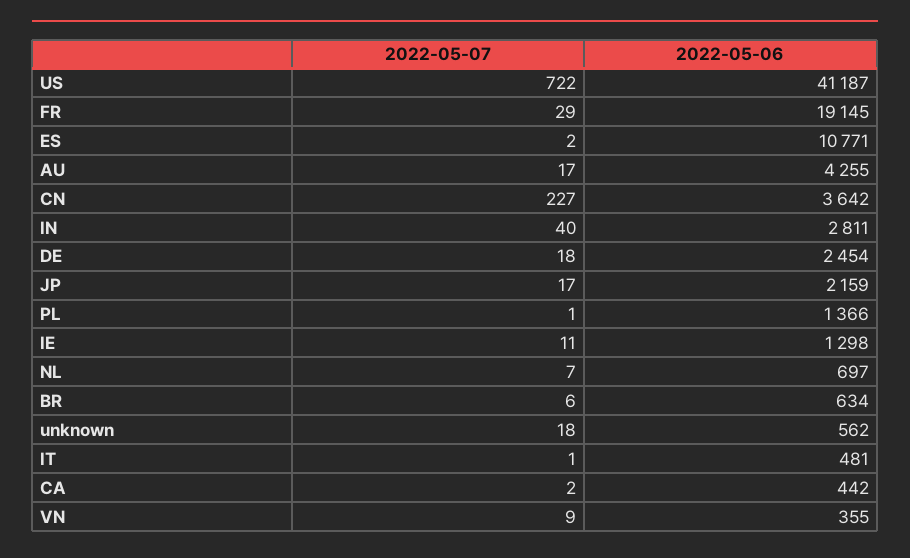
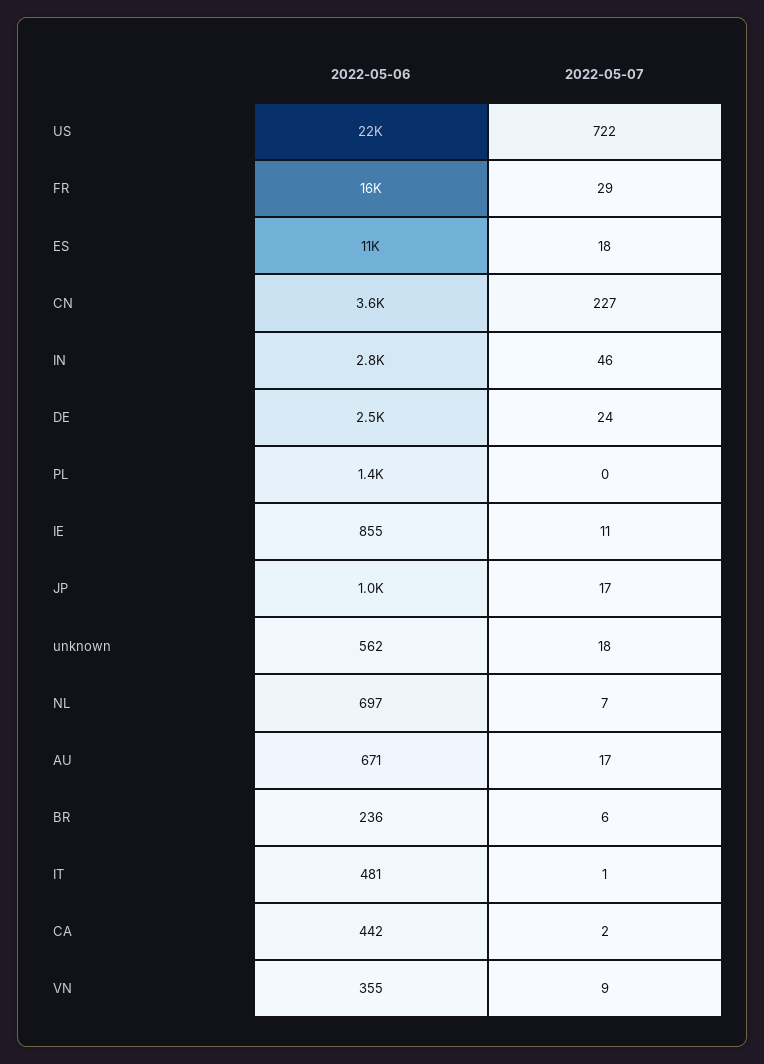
2022-05-06, US: 41187 -> 22000
2022-05-06, FR: 19145 -> 16000
2022-05-07, ES: 2 -> 18
2022-05-06, AU: 4255 -> 671
2022-05-07, IN: 40 -> 46
2022-05-07, DE: 18 -> 24
2022-05-06, JP: 2159 -> 1000
2022-05-07, PL: 1 -> 0
2022-05-06, IE: 1298 -> 855
2022-05-06, BR: 634 -> 236

